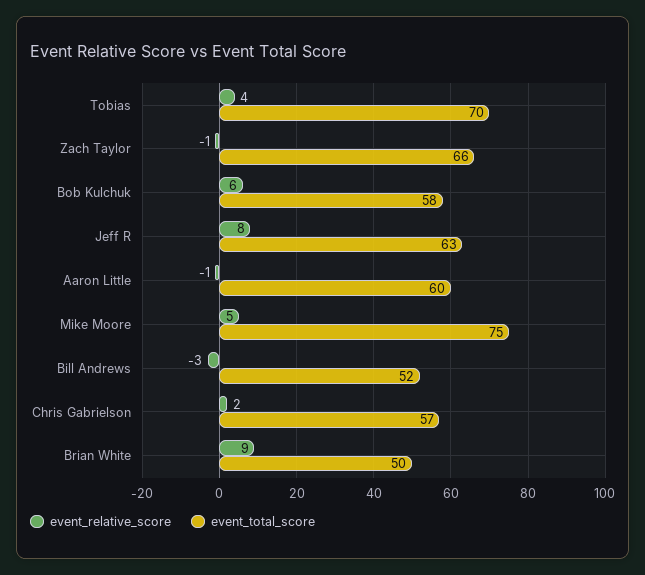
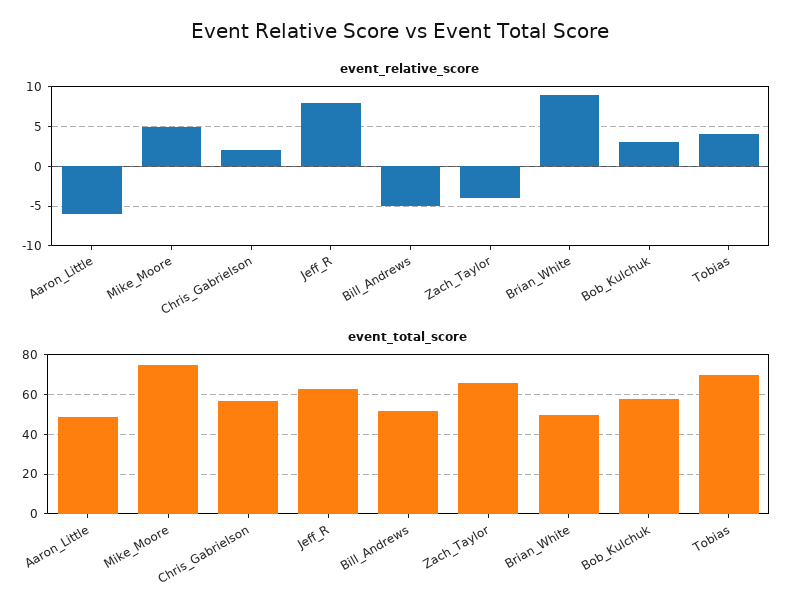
event_relative_score, Zach Taylor: -1 -> -4
event_relative_score, Bob Kulchuk: 6 -> 3
event_relative_score, Aaron Little: -1 -> -6
event_total_score, Aaron Little: 60 -> 50
event_relative_score, Bill Andrews: -3 -> -5

